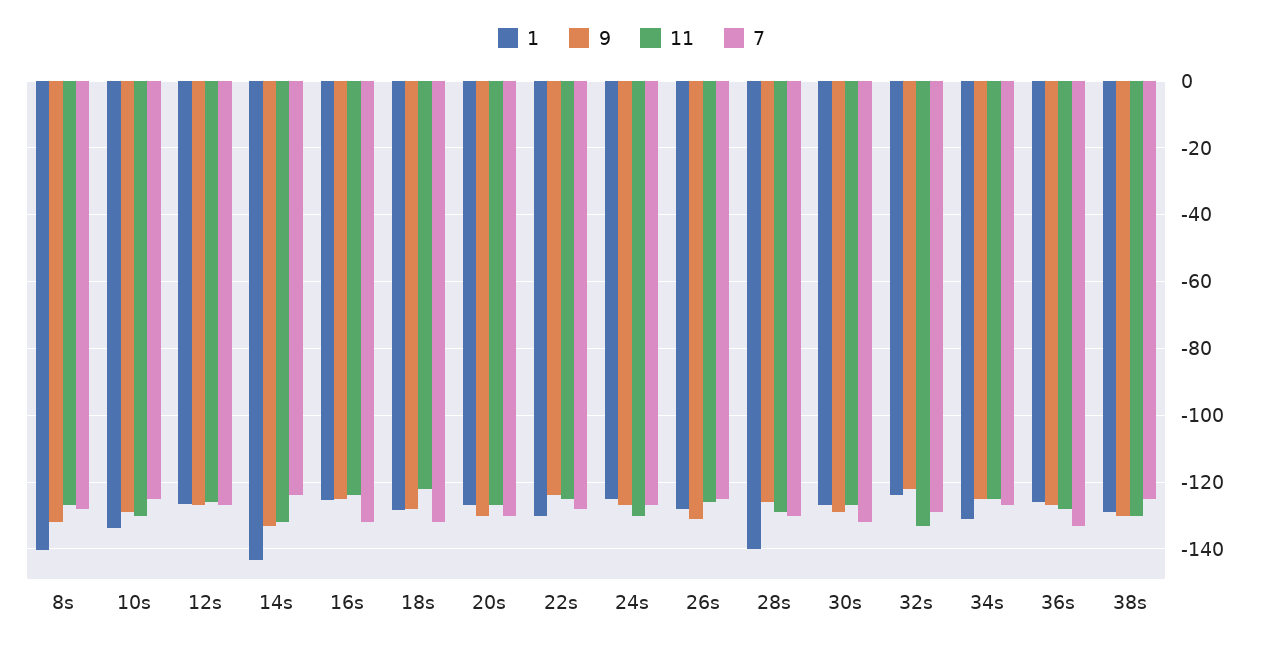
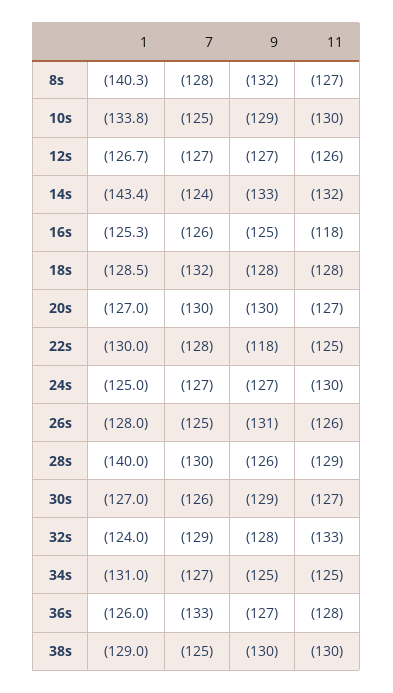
11, 16s: -124 -> -118
7, 16s: -132 -> -126
11, 18s: -122 -> -128
9, 22s: -124 -> -118
7, 30s: -132 -> -126
9, 32s: -122 -> -128

